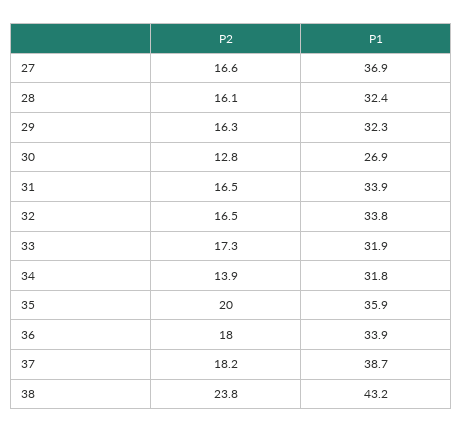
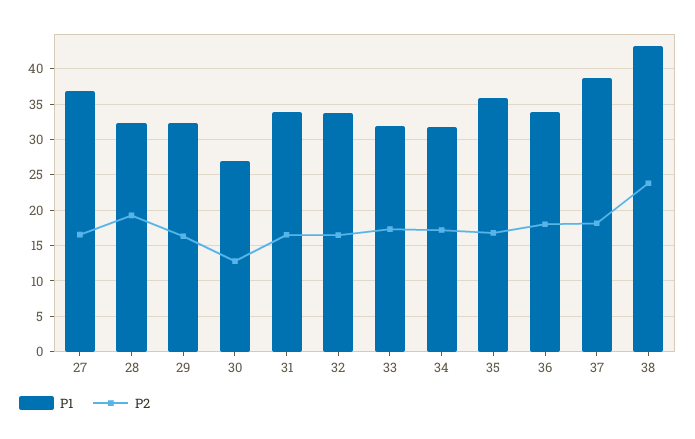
P2, 28: 16.1 -> 19
P2, 34: 13.9 -> 17
P2, 35: 20 -> 17

